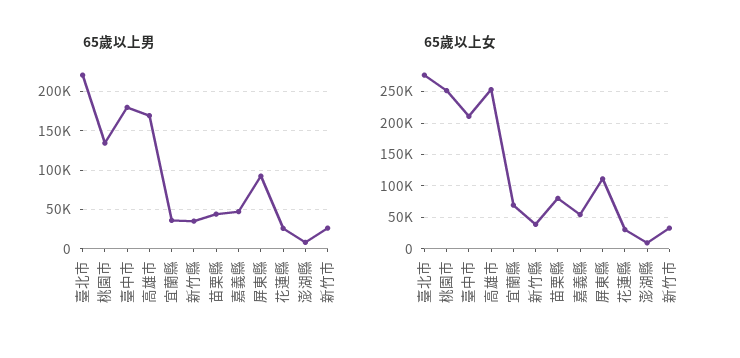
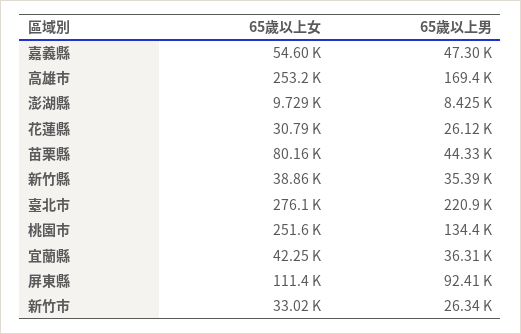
65歲以上男, 臺中市: 180000 -> none
65歲以上女, 臺中市: 210000 -> none
65歲以上女, 宜蘭縣: 70000 -> 42250

